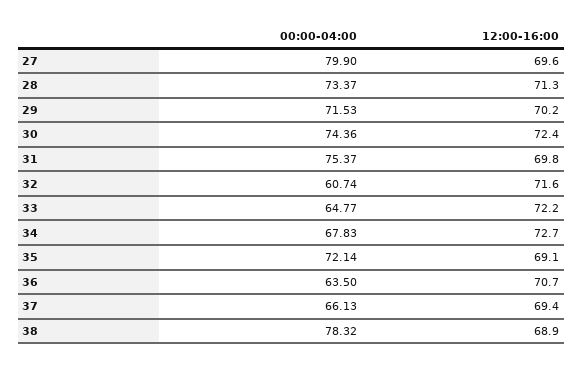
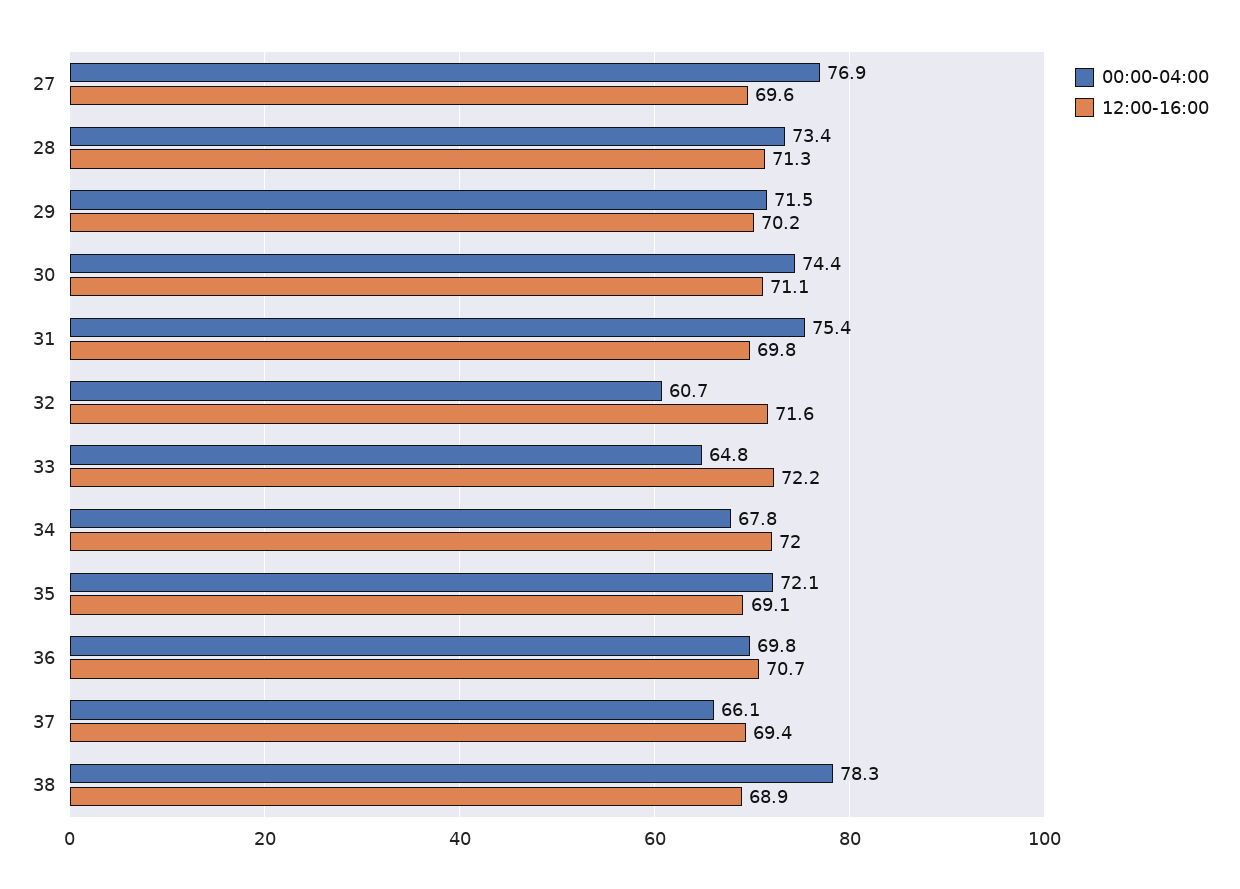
00:00-04:00, 27: 79.9 -> 76.9
12:00-16:00, 30: 72.4 -> 71.1
12:00-16:00, 34: 72.7 -> 72
00:00-04:00, 36: 63.5 -> 69.8

